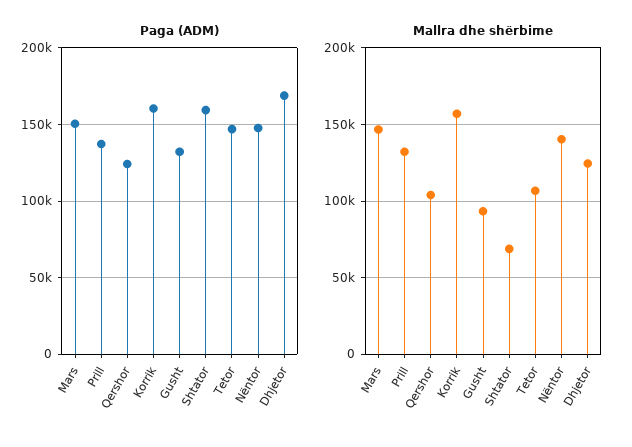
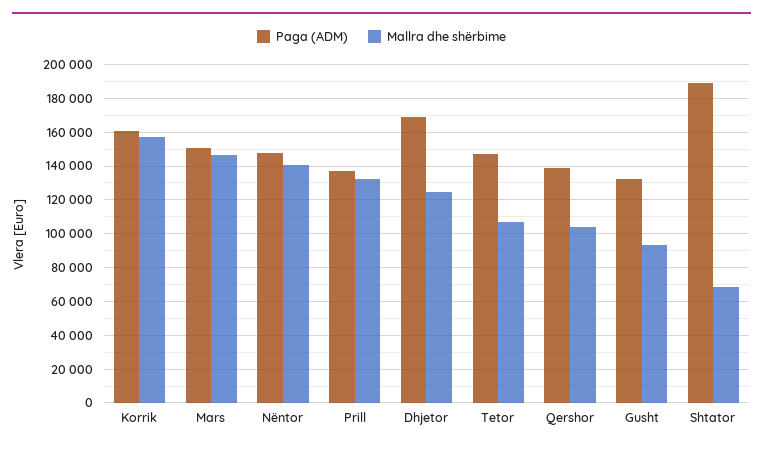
Paga (ADM), Qershor: 125000 -> 140000
Paga (ADM), Shtator: 160000 -> 190000

